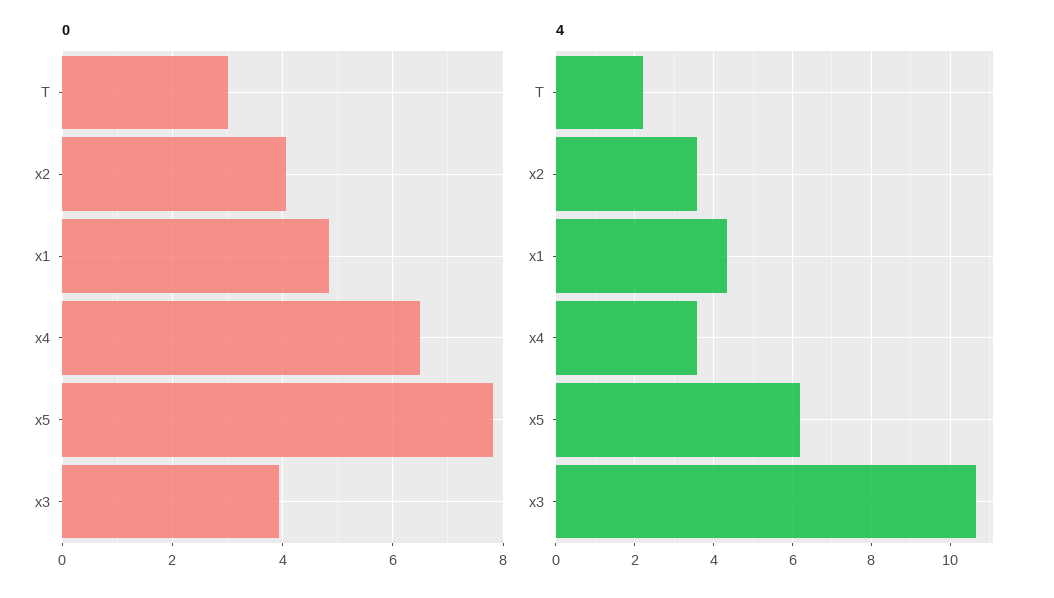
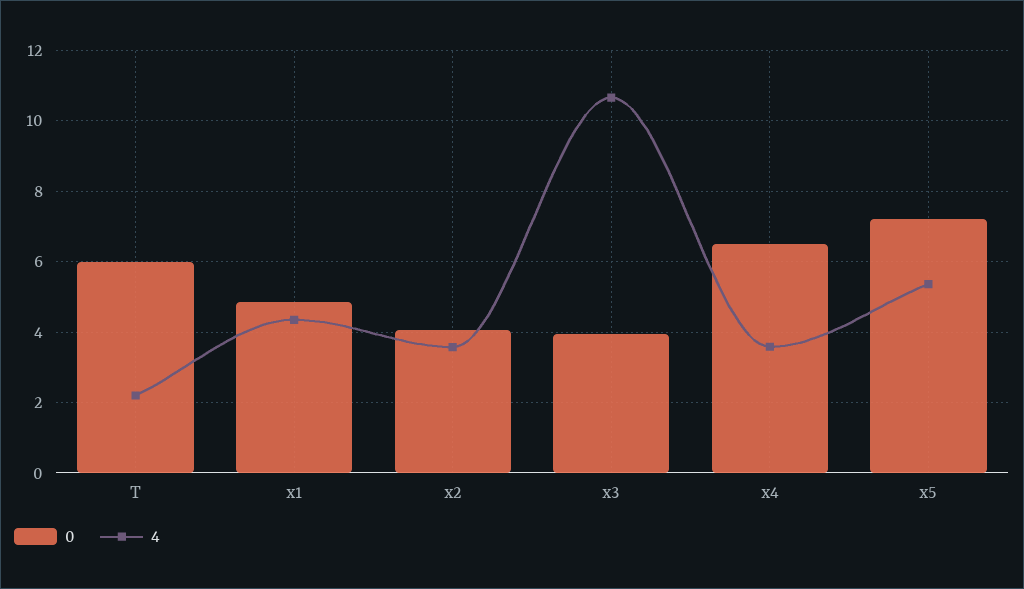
0, T: 3 -> 6
0, x5: 7.8 -> 7.2
4, x5: 6.2 -> 5.4

